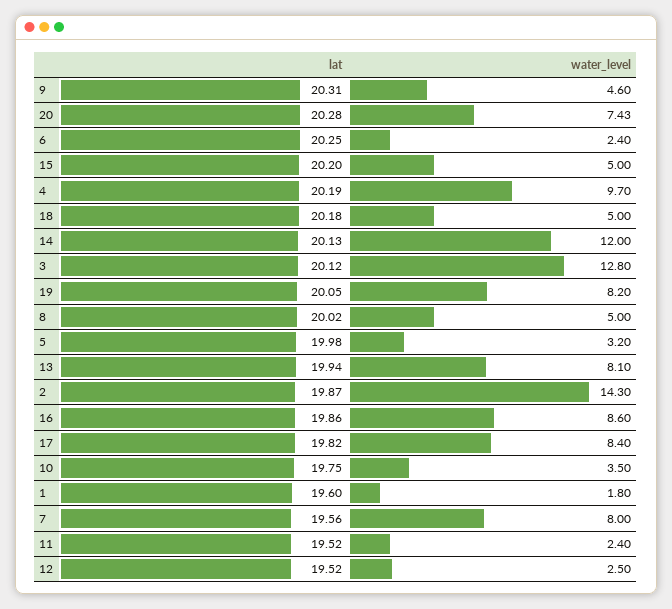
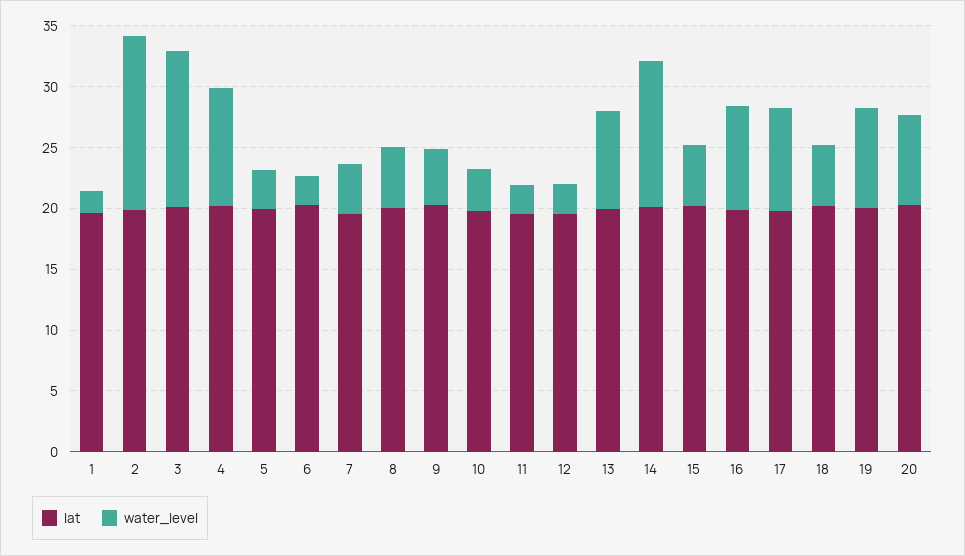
water_level, 7: 8 -> 4

